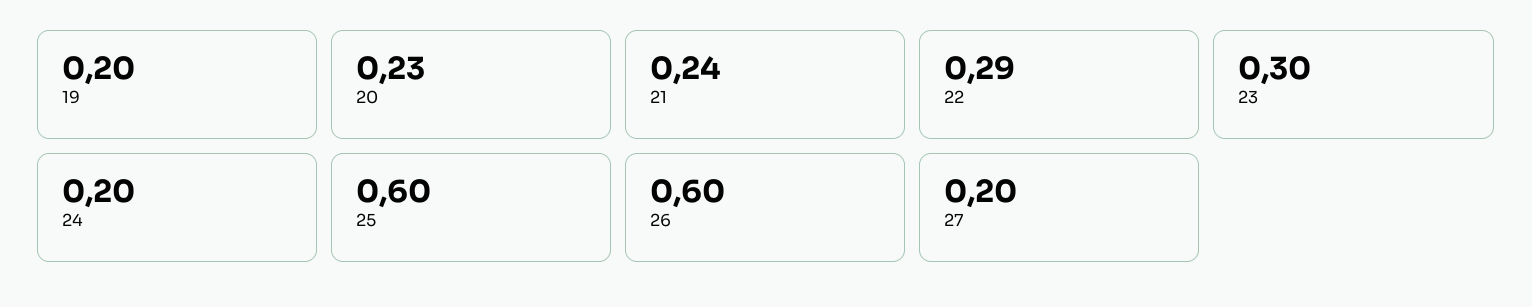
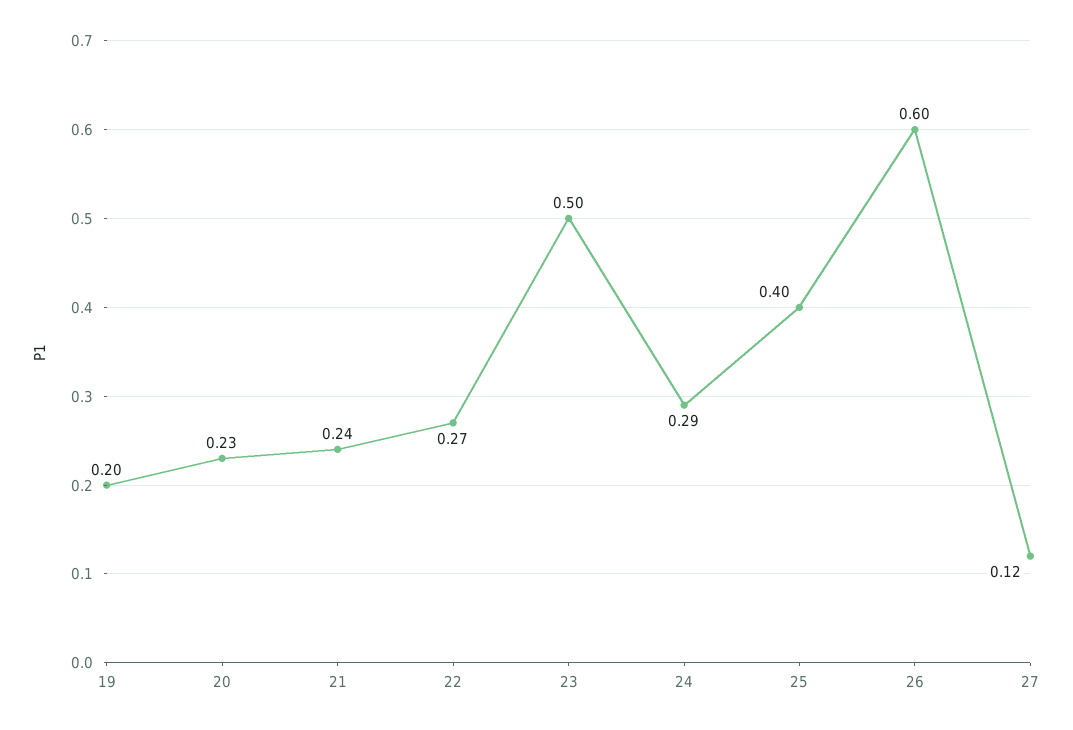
22: 0.29 -> 0.27
23: 0.3 -> 0.5
24: 0.2 -> 0.29
25: 0.6 -> 0.4
27: 0.2 -> 0.12

